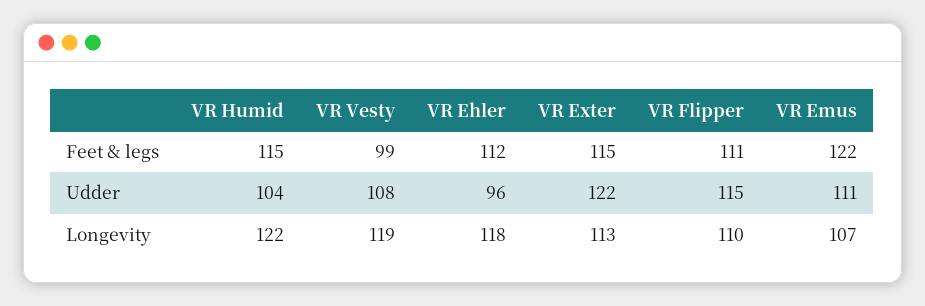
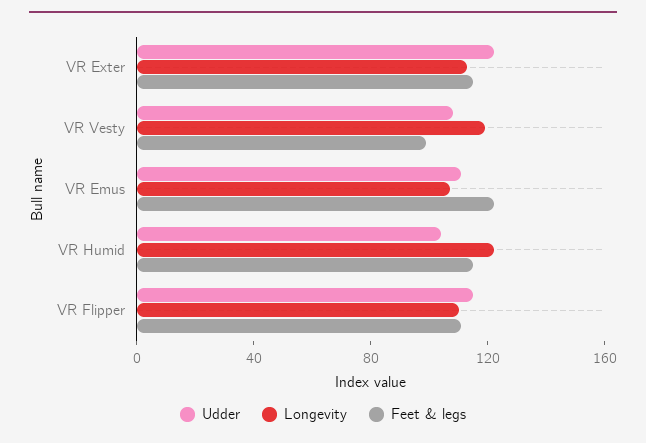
Feet & legs, VR Ehler: 112 -> none
Udder, VR Ehler: 96 -> none
Longevity, VR Ehler: 118 -> none

